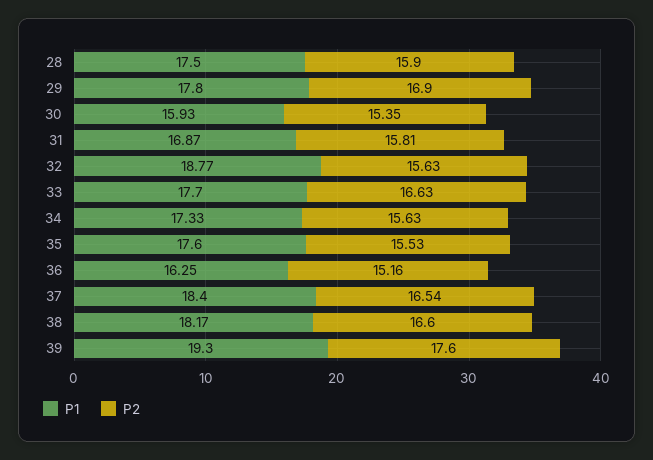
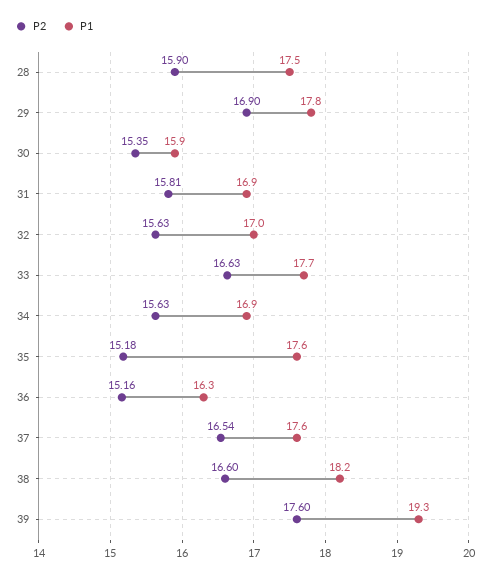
P1, 32: 18.77 -> 17
P1, 34: 17.33 -> 16.9
P2, 35: 15.53 -> 15.18
P1, 37: 18.4 -> 17.6

